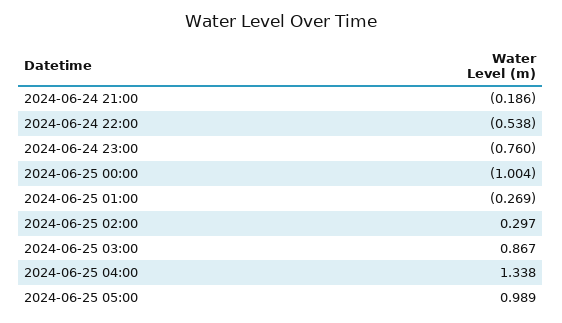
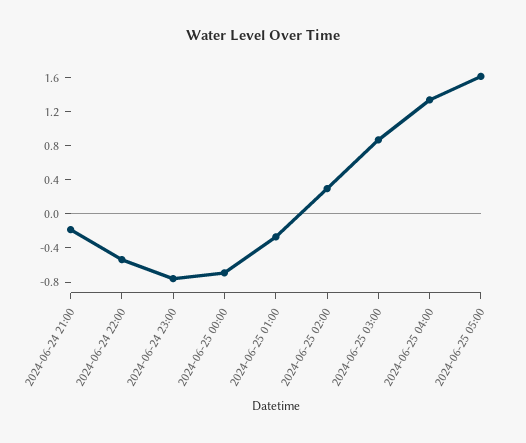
2024-06-25 00:00: -1.004 -> -0.7
2024-06-25 05:00: 0.989 -> 1.6

